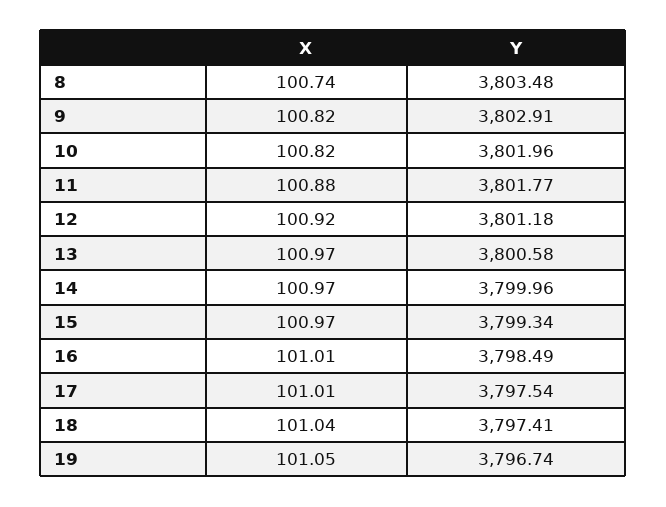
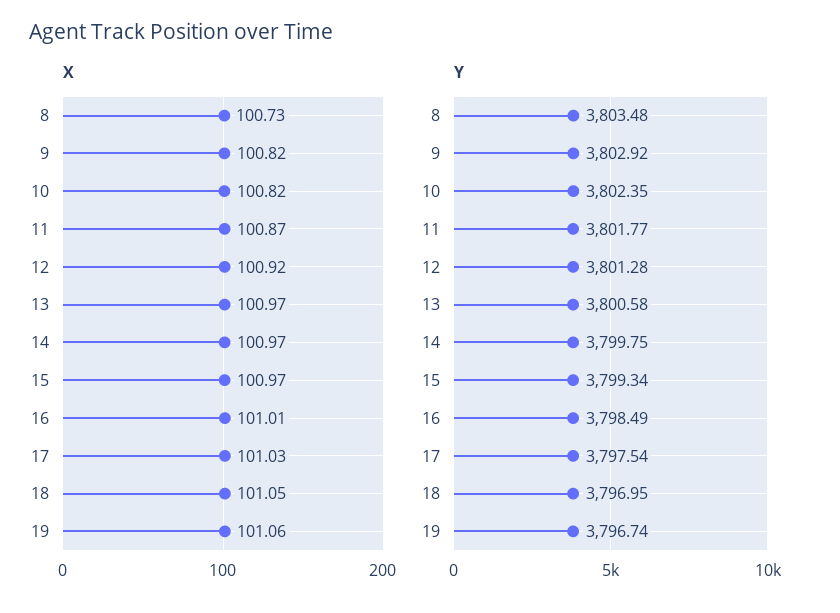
X, 8: 100.74 -> 100.73
Y, 9: 3802.91 -> 3802.92
Y, 10: 3801.96 -> 3802.35
X, 11: 100.88 -> 100.87
Y, 12: 3801.18 -> 3801.28
Y, 14: 3799.96 -> 3799.75
X, 17: 101.01 -> 101.03
X, 18: 101.04 -> 101.05
Y, 18: 3797.41 -> 3796.95
X, 19: 101.05 -> 101.06

